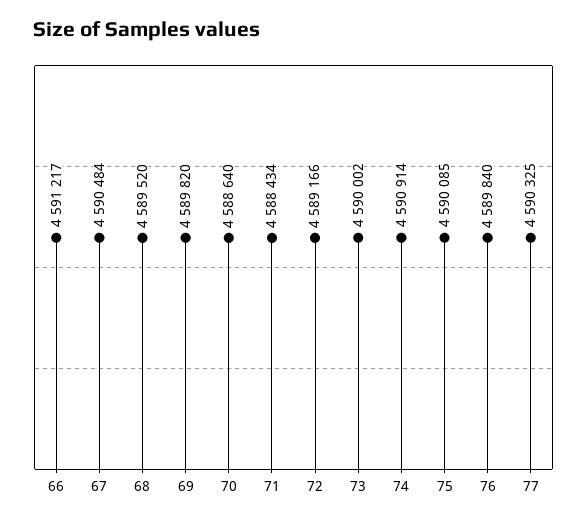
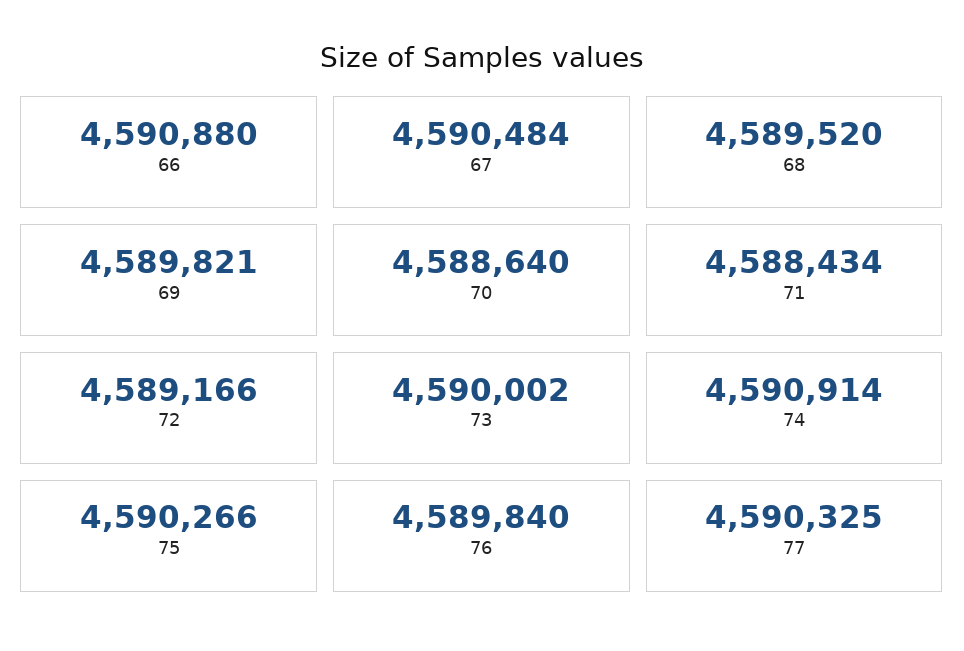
66: 4591217 -> 4590880
69: 4589820 -> 4589821
75: 4590085 -> 4590266

